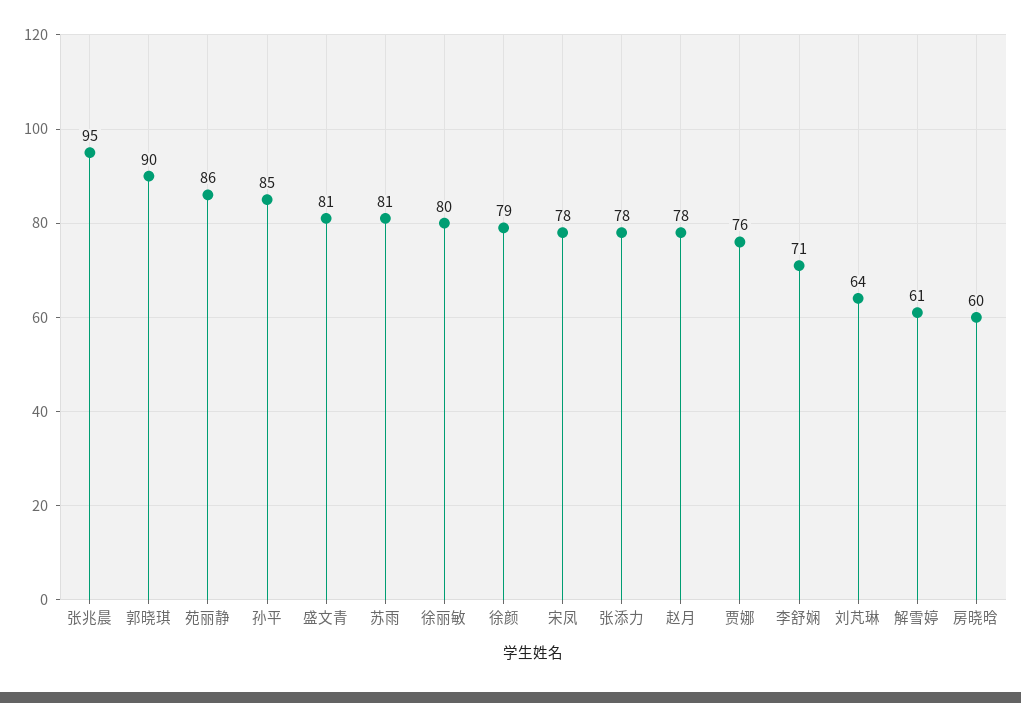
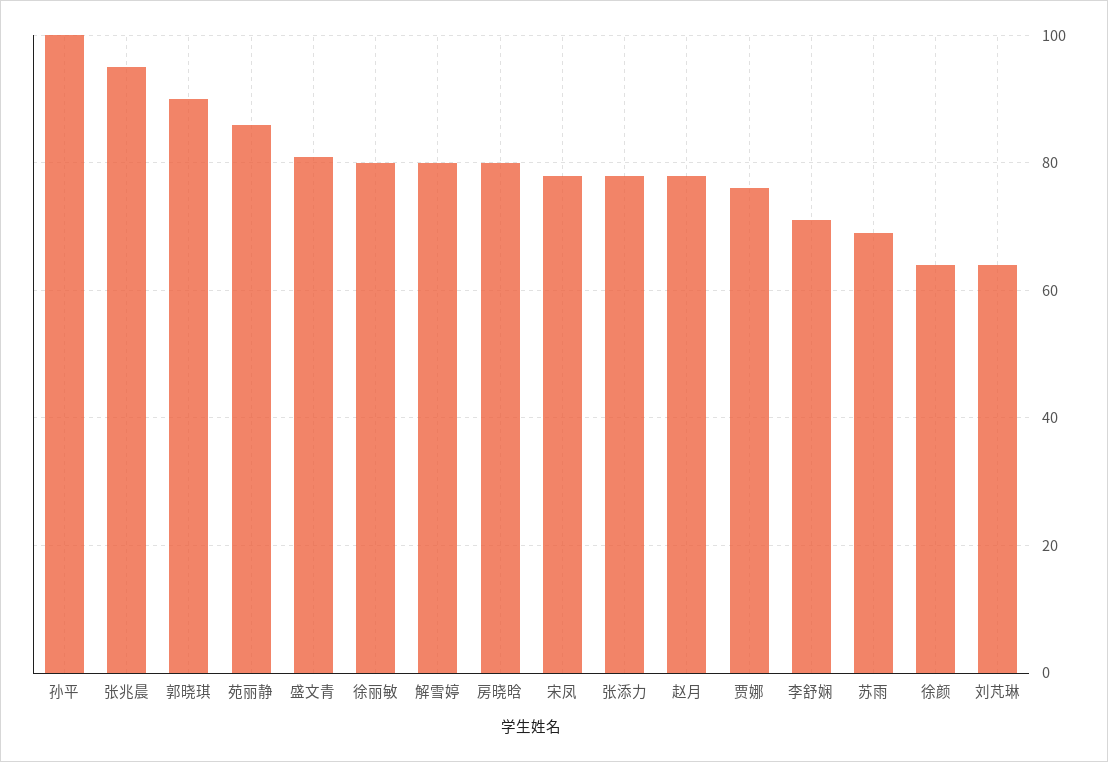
孙平: 85 -> 100
苏雨: 81 -> 70
徐颜: 79 -> 65
解雪婷: 61 -> 80
房晓晗: 60 -> 80

